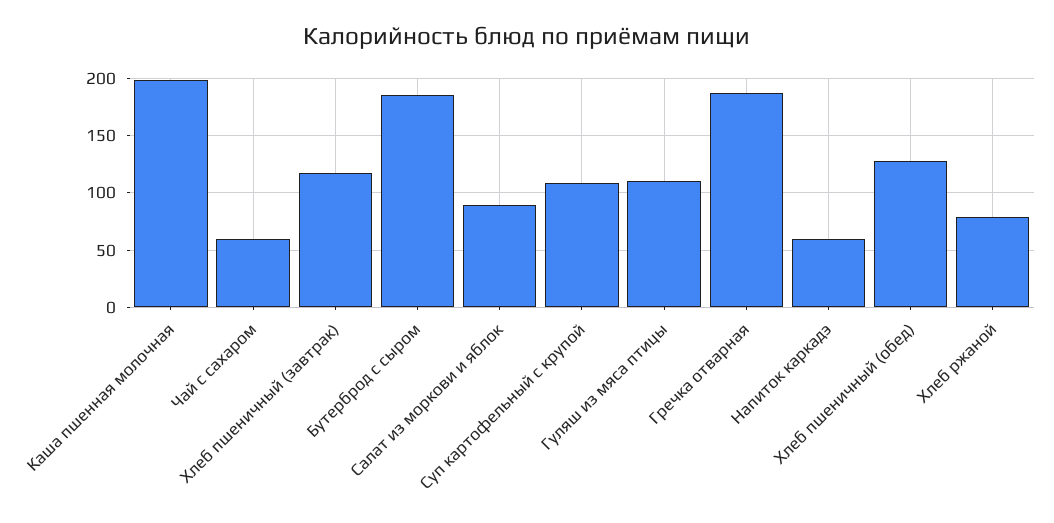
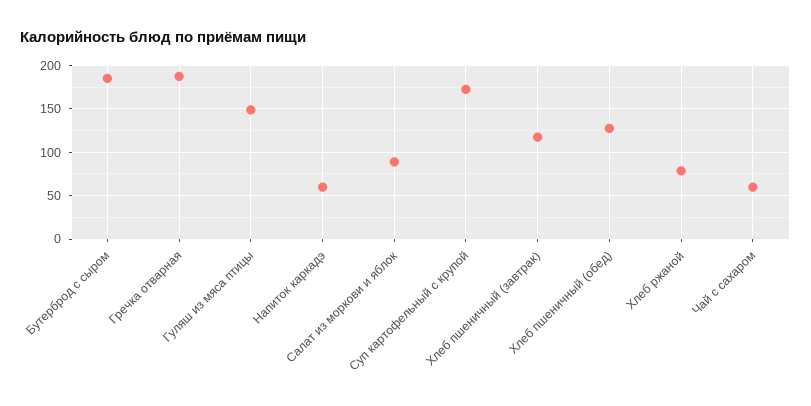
Каша пшенная молочная: 200 -> none
Суп картофельный с крупой: 110 -> 170
Гуляш из мяса птицы: 110 -> 150

